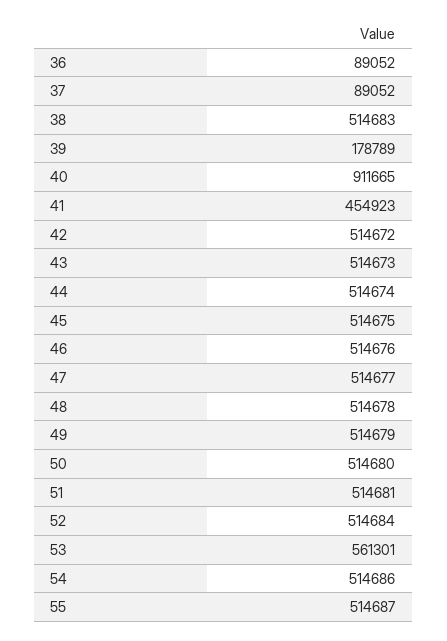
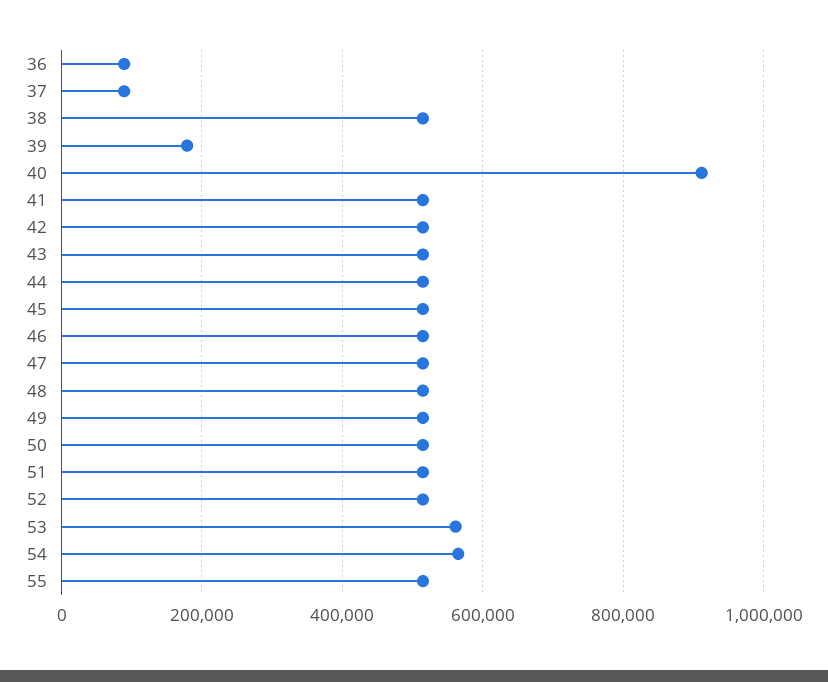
41: 454923 -> 520000
54: 514686 -> 560000

